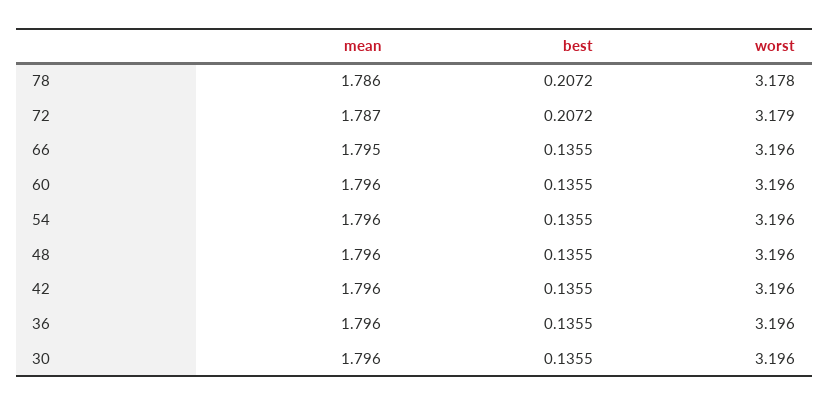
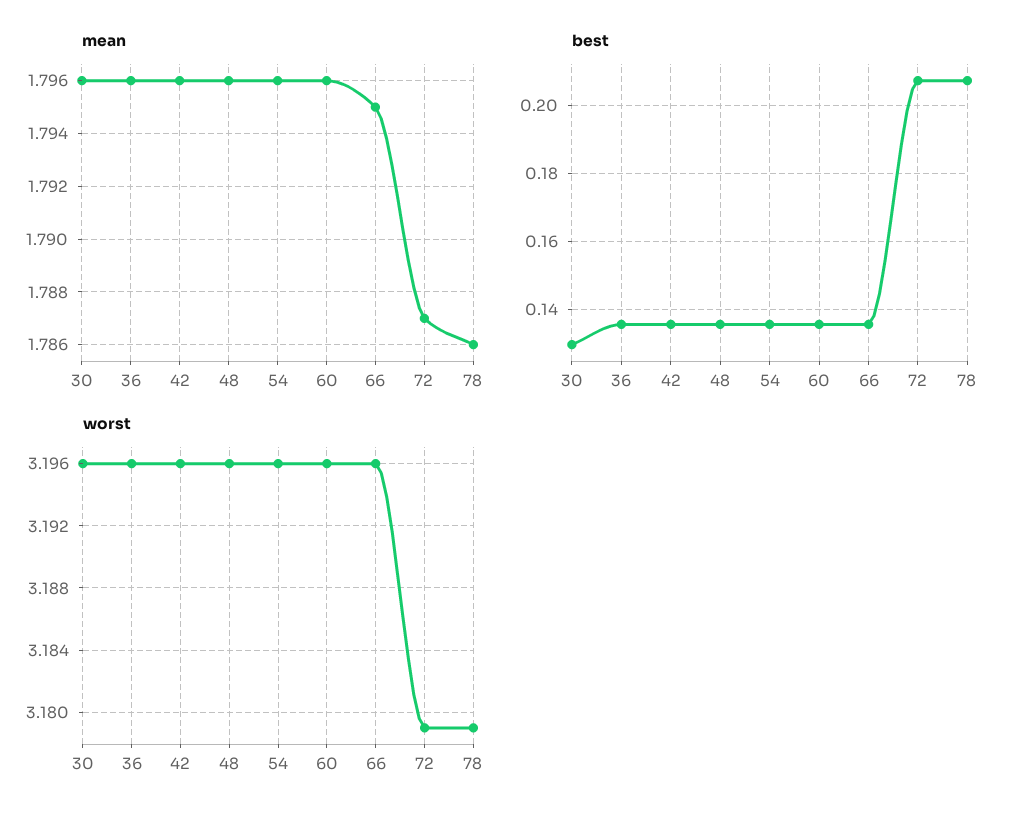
worst, 78: 3.178 -> 3.179
best, 30: 0.1355 -> 0.13

